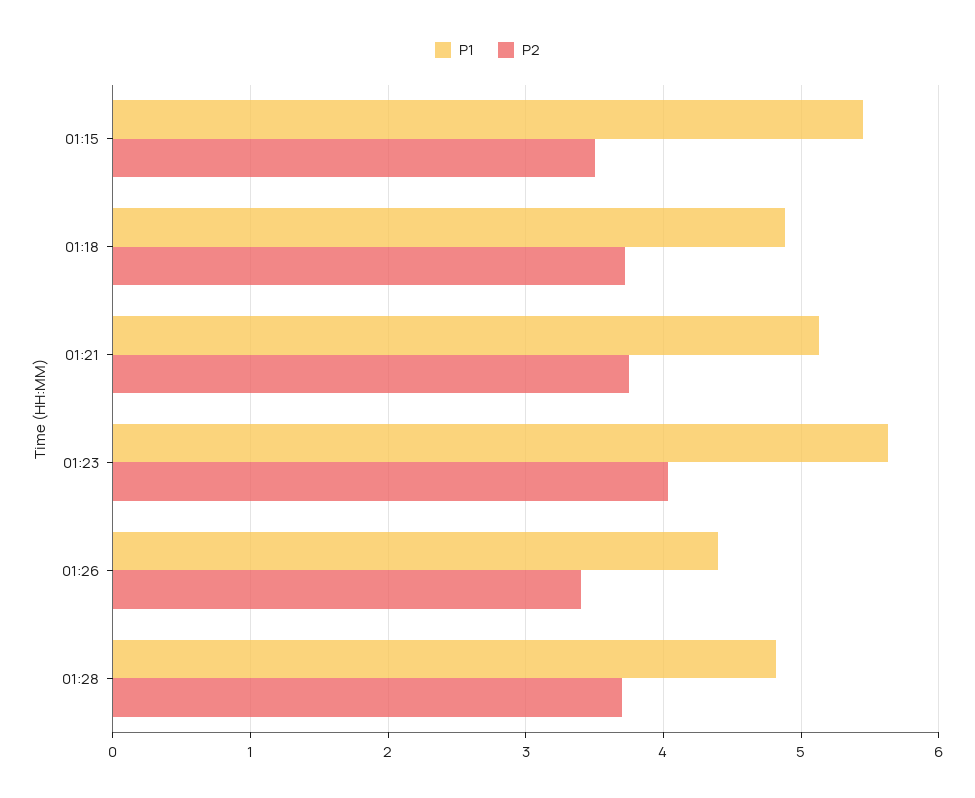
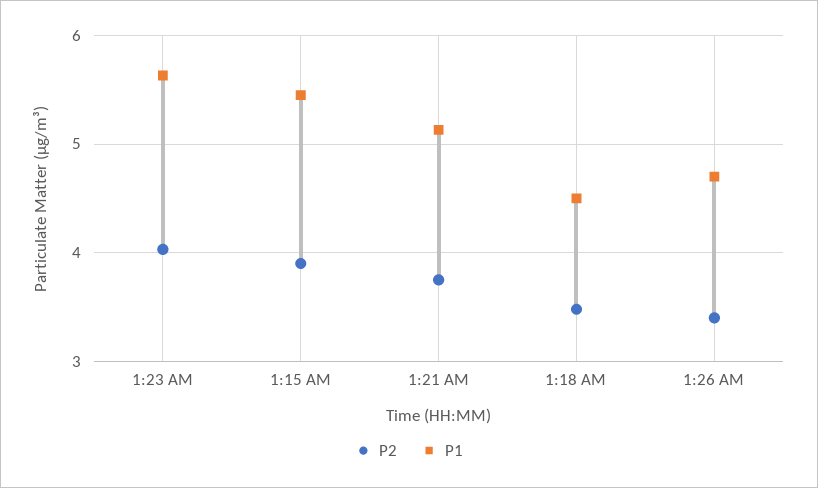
P2, 01:15: 3.5 -> 3.9
P1, 01:18: 4.9 -> 4.5
P2, 01:18: 3.7 -> 3.5
P1, 01:26: 4.4 -> 4.7
P1, 01:28: 4.8 -> none
P2, 01:28: 3.7 -> none

